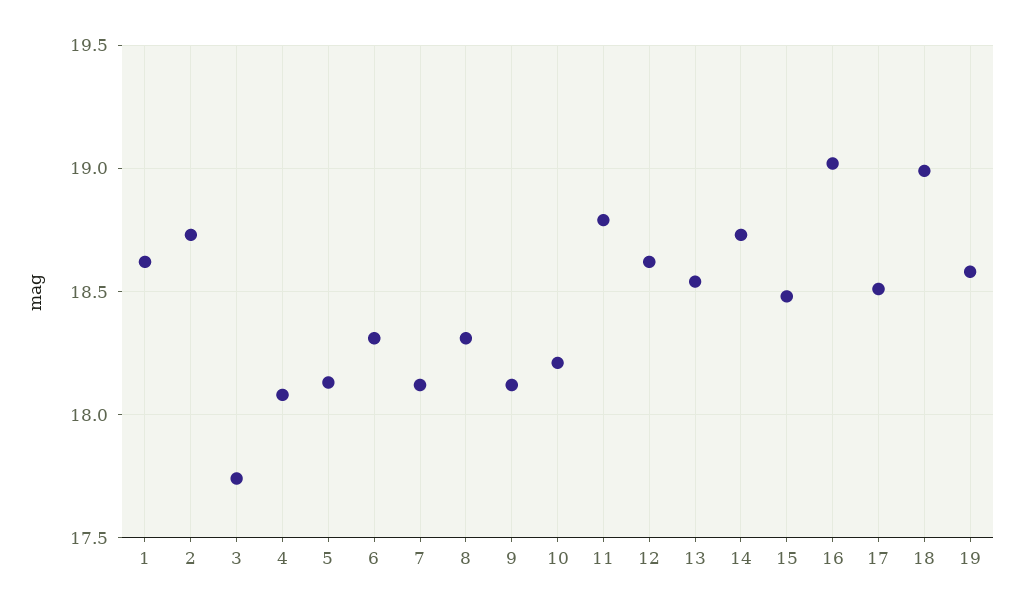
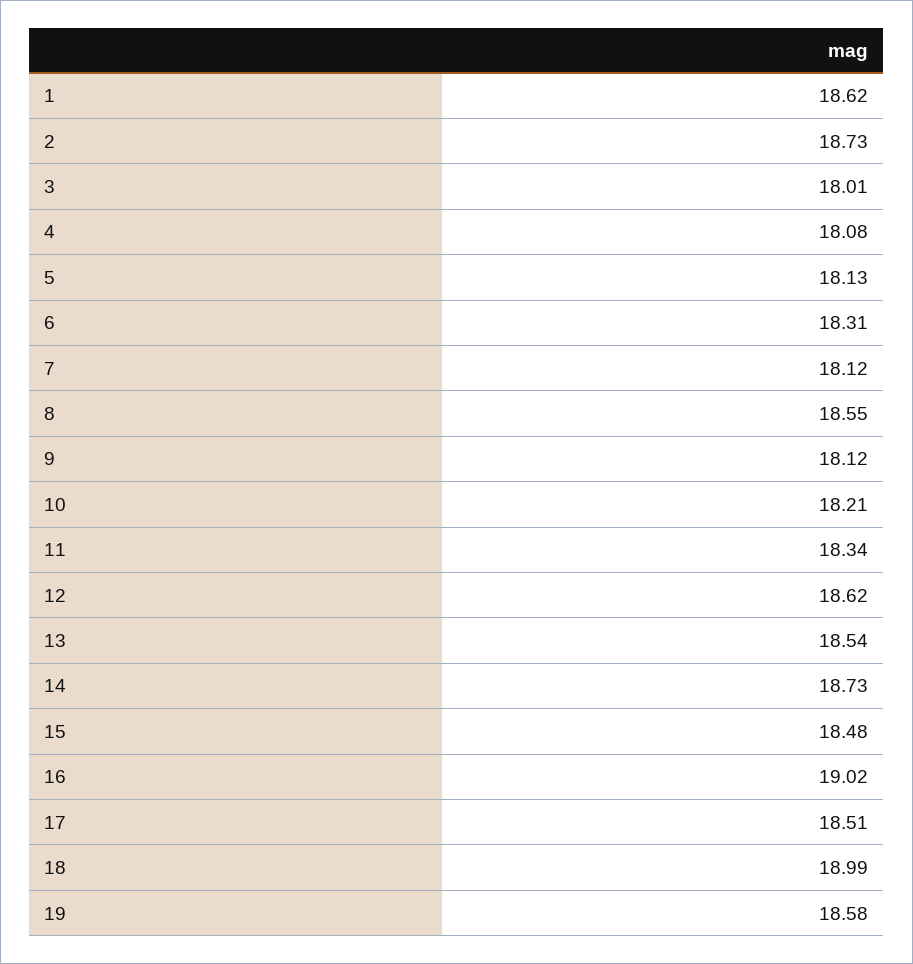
3: 17.75 -> 18.01
8: 18.3 -> 18.55
11: 18.8 -> 18.34

